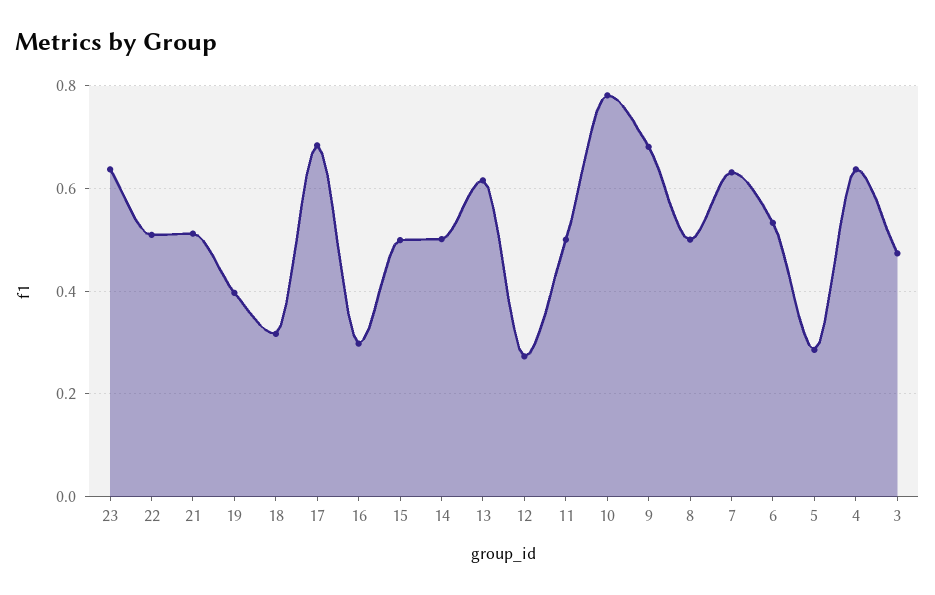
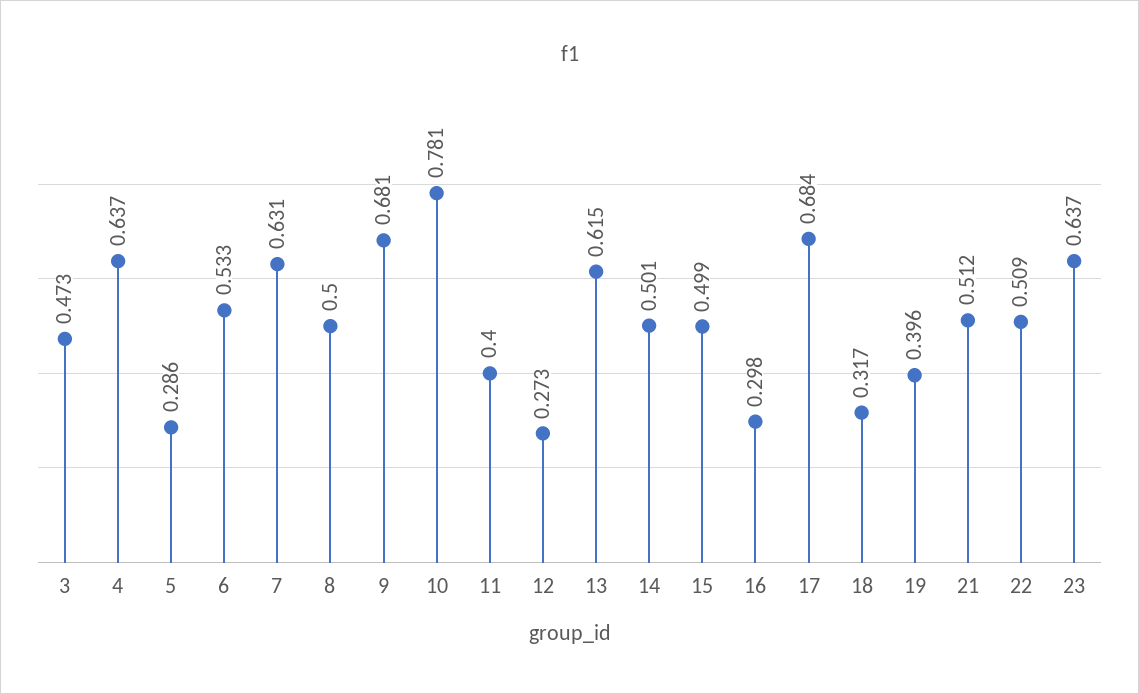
11: 0.5 -> 0.4

